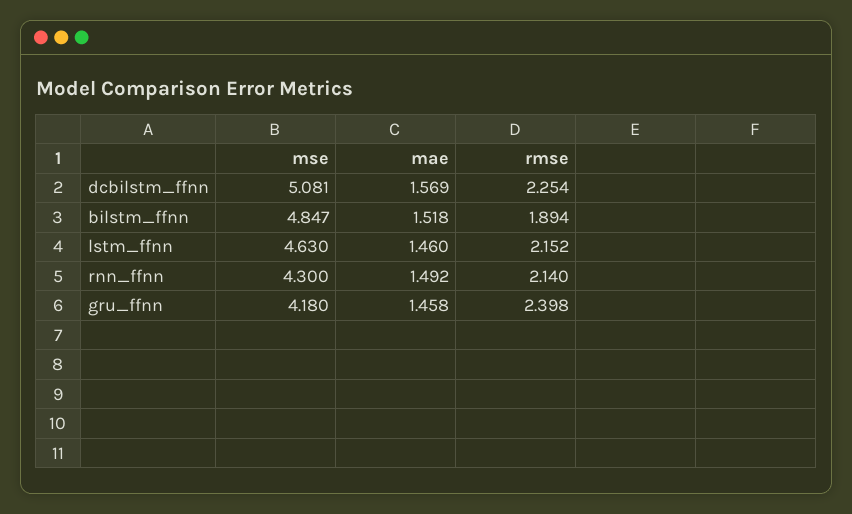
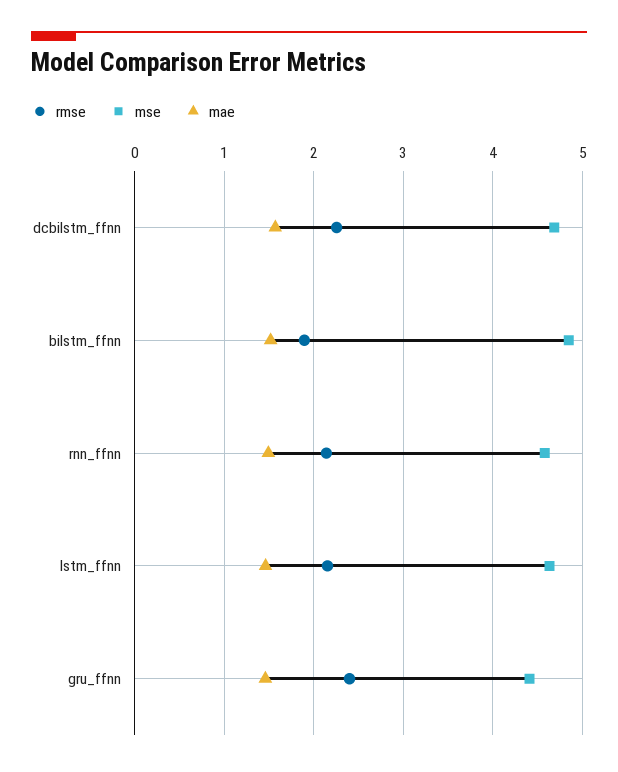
mse, dcbilstm_ffnn: 5.081 -> 4.7
mse, rnn_ffnn: 4.3 -> 4.6
mse, gru_ffnn: 4.18 -> 4.4

